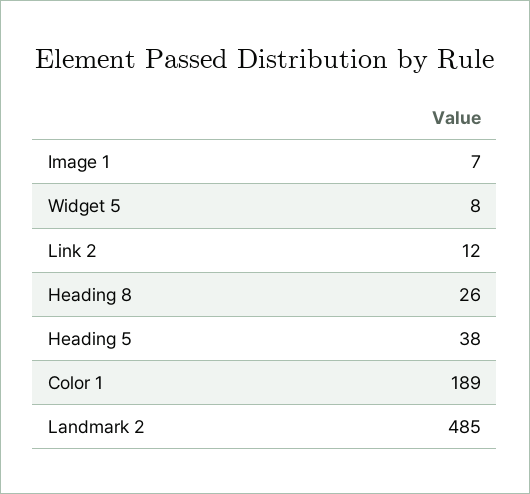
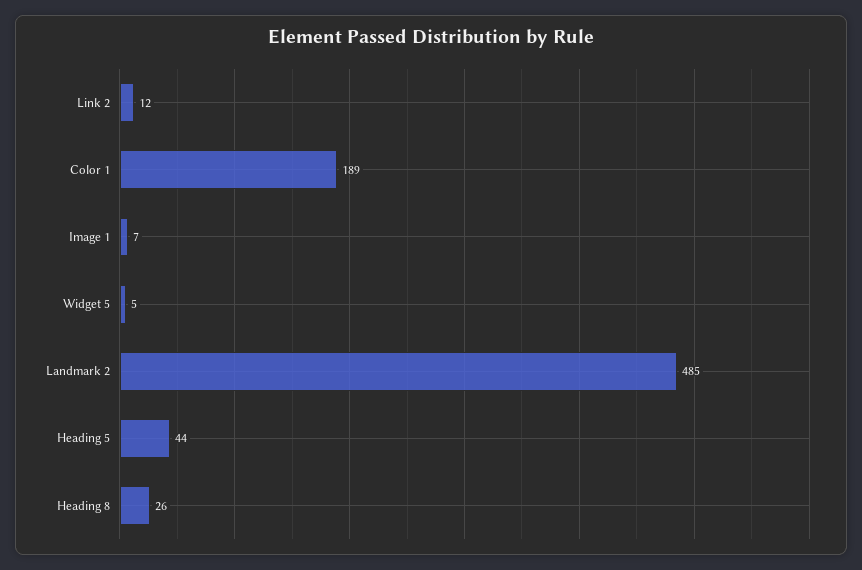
Widget 5: 8 -> 5
Heading 5: 38 -> 44

